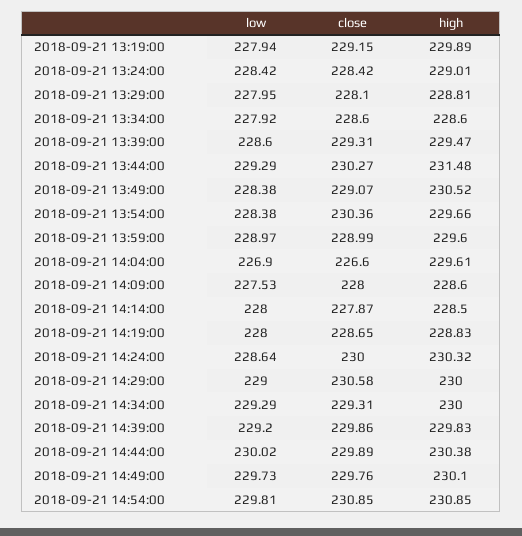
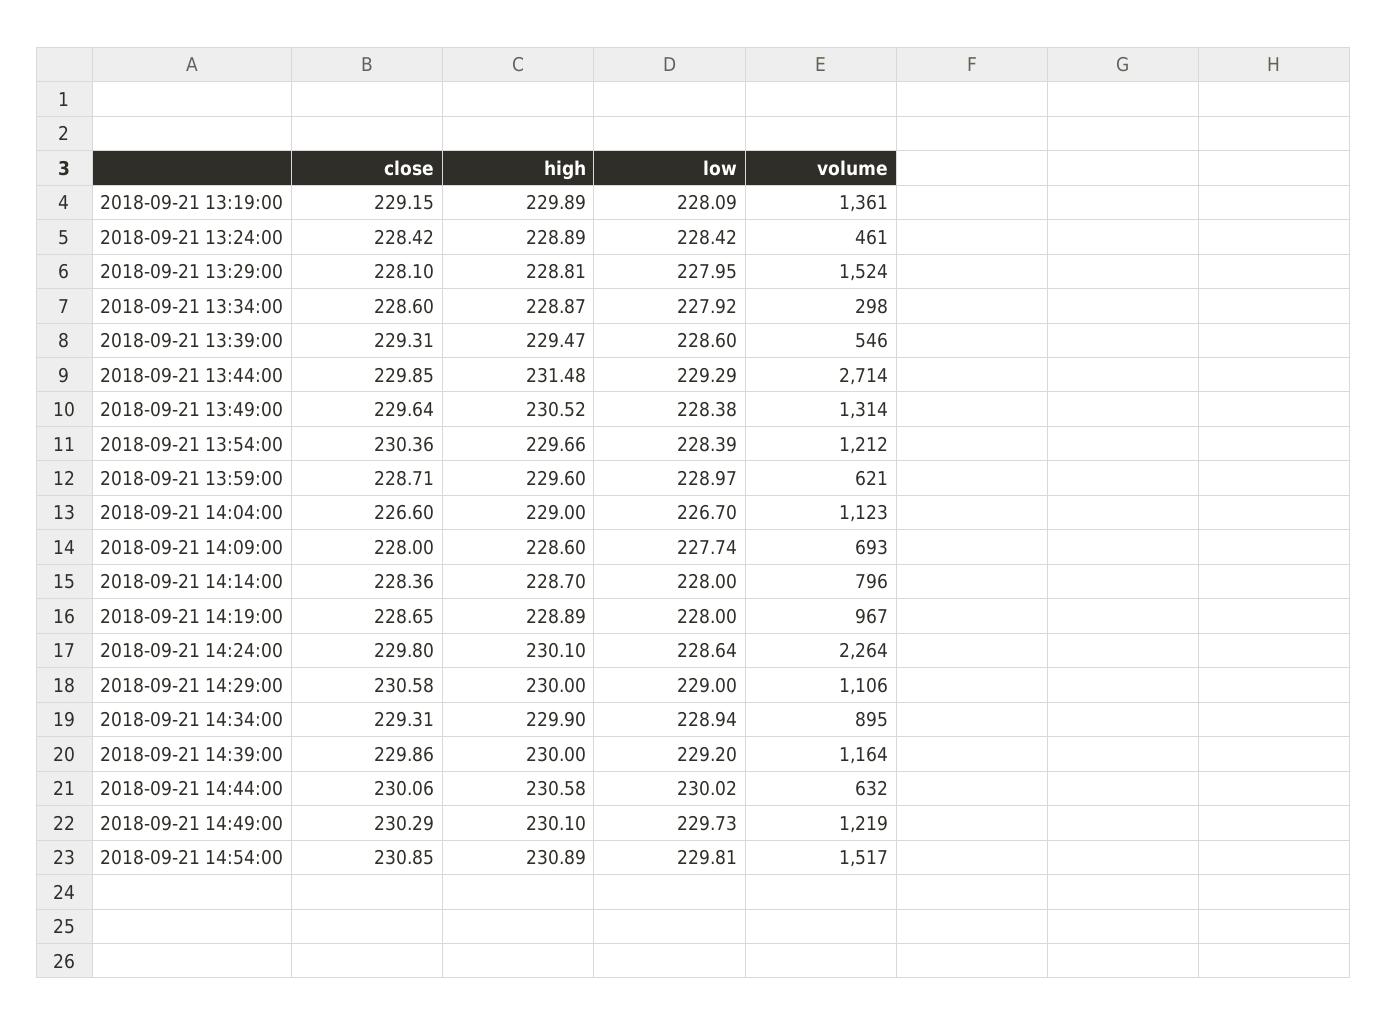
low, 2018-09-21 13:19:00: 227.94 -> 228.09
high, 2018-09-21 13:24:00: 229.01 -> 228.89
high, 2018-09-21 13:34:00: 228.6 -> 228.87
close, 2018-09-21 13:44:00: 230.27 -> 229.85
close, 2018-09-21 13:49:00: 229.07 -> 229.64
low, 2018-09-21 13:54:00: 228.38 -> 228.39
close, 2018-09-21 13:59:00: 228.99 -> 228.71
low, 2018-09-21 14:04:00: 226.9 -> 226.7
high, 2018-09-21 14:04:00: 229.61 -> 229
low, 2018-09-21 14:09:00: 227.53 -> 227.74
close, 2018-09-21 14:14:00: 227.87 -> 228.36
high, 2018-09-21 14:14:00: 228.5 -> 228.7
high, 2018-09-21 14:19:00: 228.83 -> 228.89
close, 2018-09-21 14:24:00: 230 -> 229.8
high, 2018-09-21 14:24:00: 230.32 -> 230.1
low, 2018-09-21 14:34:00: 229.29 -> 228.94
high, 2018-09-21 14:34:00: 230 -> 229.9
high, 2018-09-21 14:39:00: 229.83 -> 230
close, 2018-09-21 14:44:00: 229.89 -> 230.06
high, 2018-09-21 14:44:00: 230.38 -> 230.58
close, 2018-09-21 14:49:00: 229.76 -> 230.29
high, 2018-09-21 14:54:00: 230.85 -> 230.89
volume, 2018-09-21 13:19:00: none -> 1361
volume, 2018-09-21 13:24:00: none -> 461
volume, 2018-09-21 13:29:00: none -> 1524
volume, 2018-09-21 13:34:00: none -> 298
volume, 2018-09-21 13:39:00: none -> 546
volume, 2018-09-21 13:44:00: none -> 2714
volume, 2018-09-21 13:49:00: none -> 1314
volume, 2018-09-21 13:54:00: none -> 1212
volume, 2018-09-21 13:59:00: none -> 621
volume, 2018-09-21 14:04:00: none -> 1123
volume, 2018-09-21 14:09:00: none -> 693
volume, 2018-09-21 14:14:00: none -> 796
volume, 2018-09-21 14:19:00: none -> 967
volume, 2018-09-21 14:24:00: none -> 2264
volume, 2018-09-21 14:29:00: none -> 1106
volume, 2018-09-21 14:34:00: none -> 895
volume, 2018-09-21 14:39:00: none -> 1164
volume, 2018-09-21 14:44:00: none -> 632
volume, 2018-09-21 14:49:00: none -> 1219
volume, 2018-09-21 14:54:00: none -> 1517

